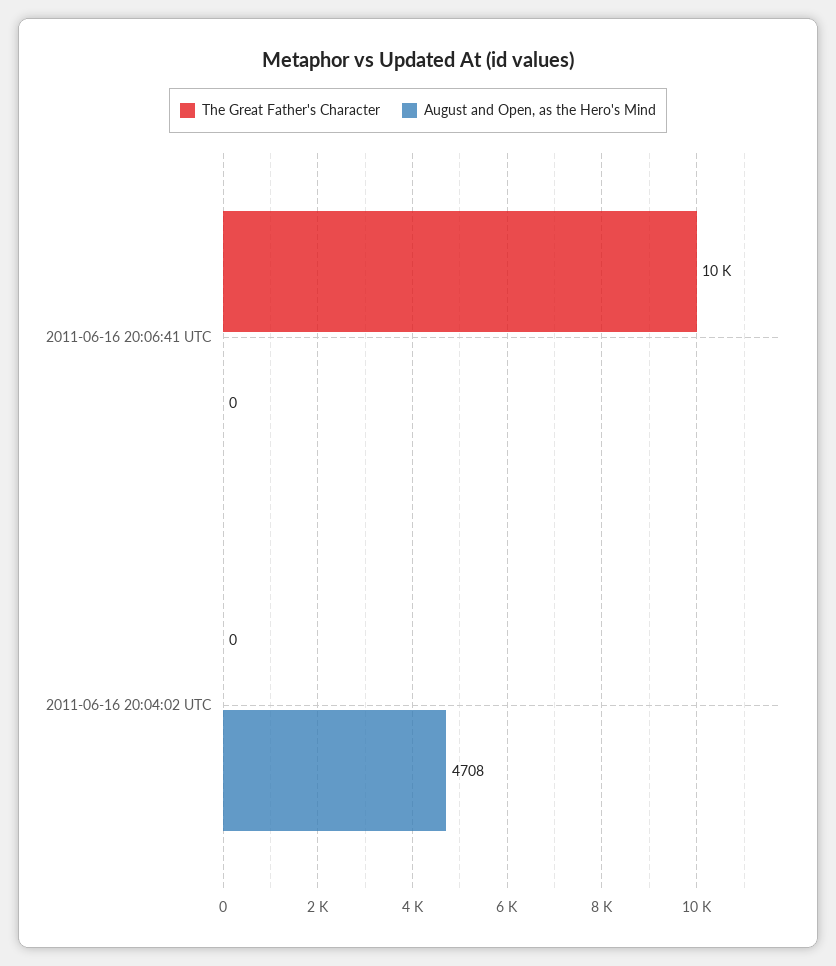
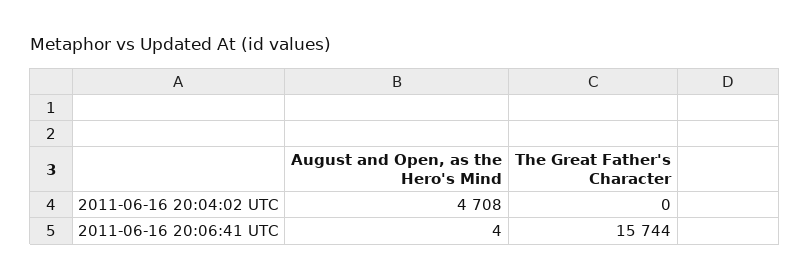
The Great Father's Character, 2011-06-16 20:06:41 UTC: 10000 -> 15744
August and Open, as the Hero's Mind, 2011-06-16 20:06:41 UTC: 0 -> 4

